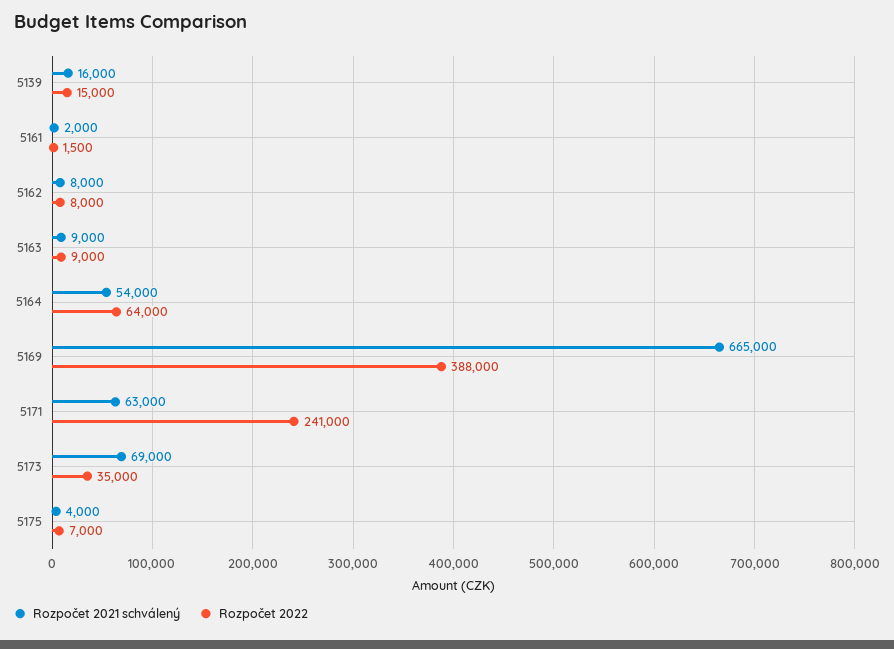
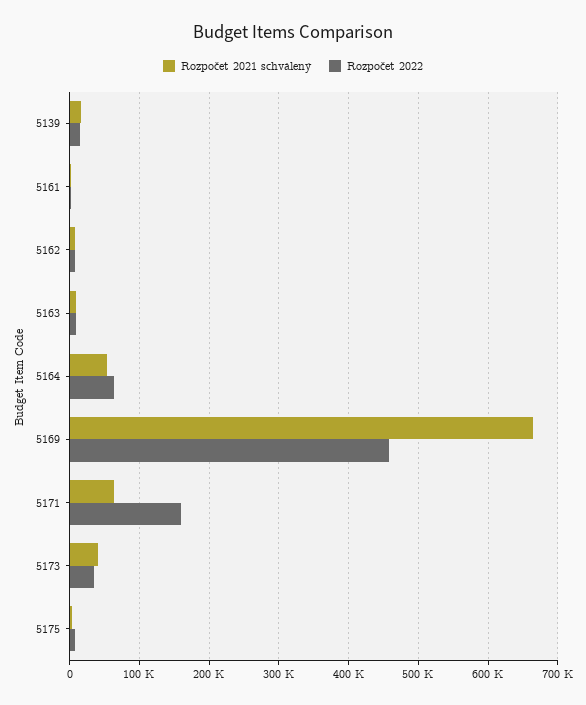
Rozpočet 2022, 5169: 388000 -> 460000
Rozpočet 2022, 5171: 241000 -> 160000
Rozpočet 2021 schválený, 5173: 69000 -> 40000

